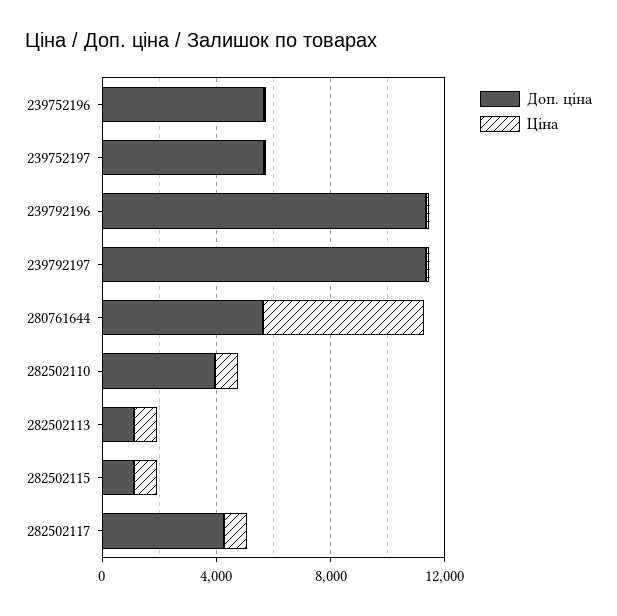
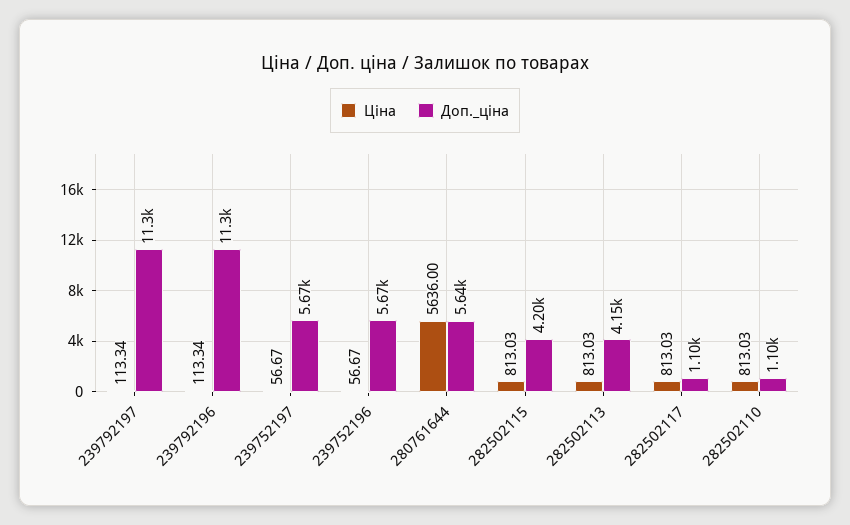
Доп. ціна, 282502110: 4000 -> 1100
Доп. ціна, 282502113: 1000 -> 4150
Доп. ціна, 282502115: 1000 -> 4200
Доп. ціна, 282502117: 4000 -> 1100

